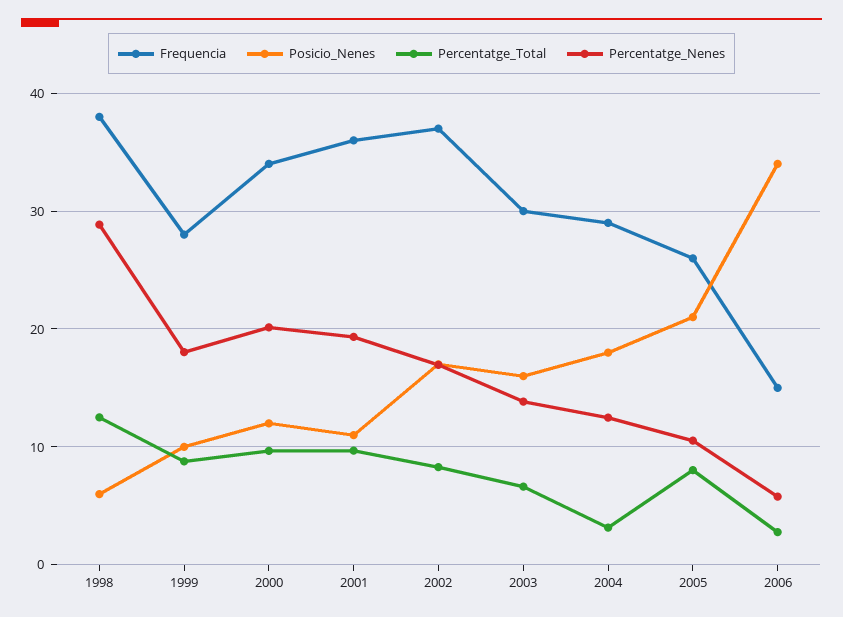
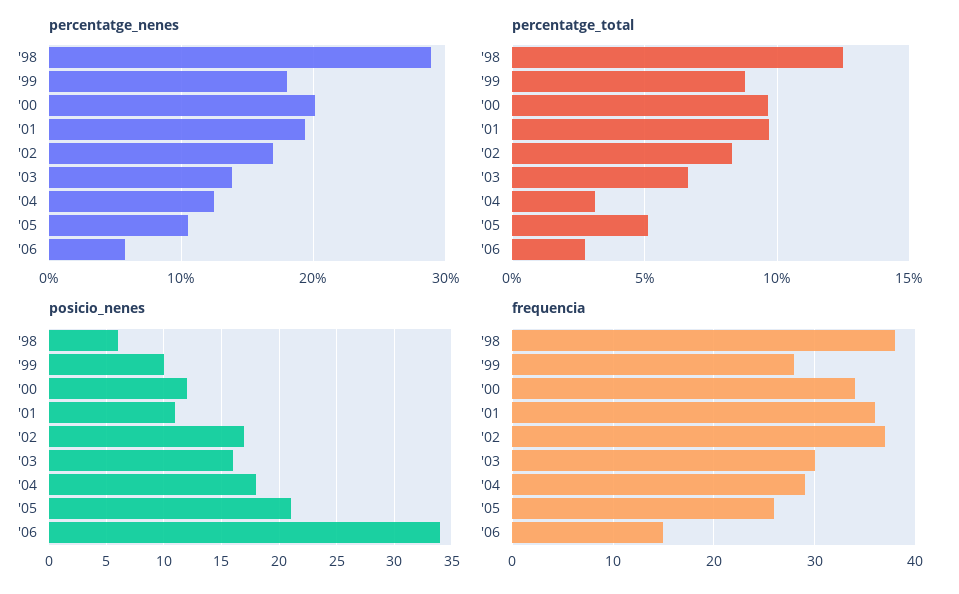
Percentatge_Total, 2005: 8 -> 5

